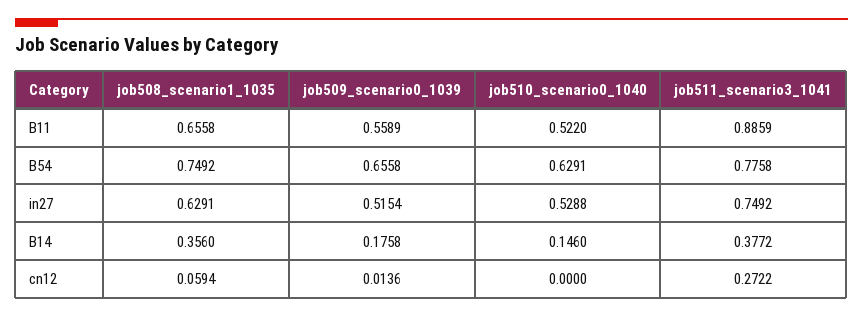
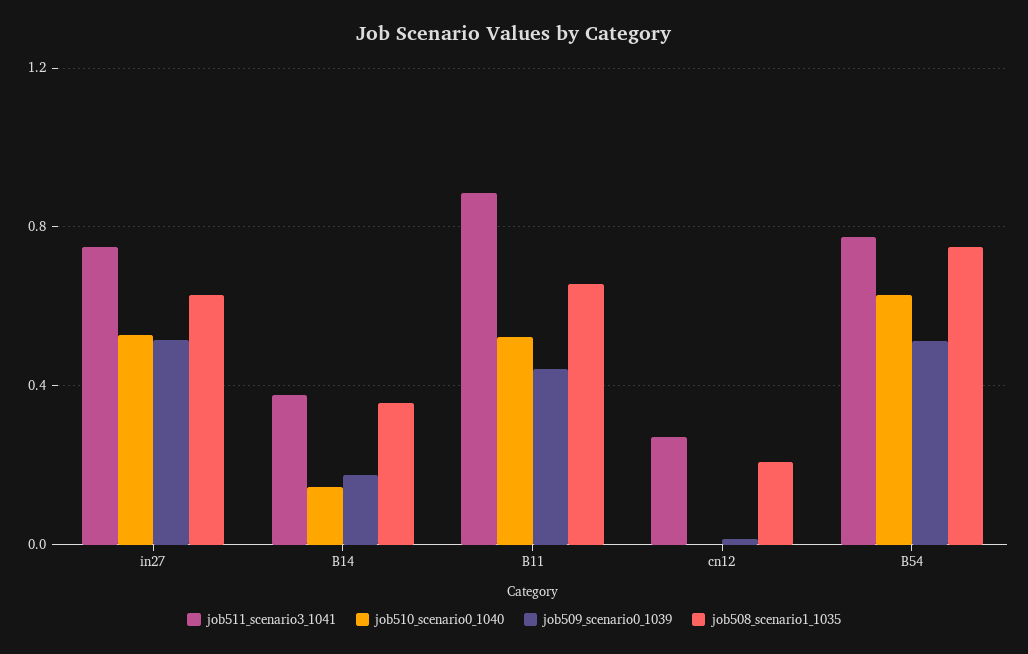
job509_scenario0_1039, B11: 0.5589 -> 0.45
job509_scenario0_1039, B54: 0.6558 -> 0.5
job508_scenario1_1035, cn12: 0.0594 -> 0.2

